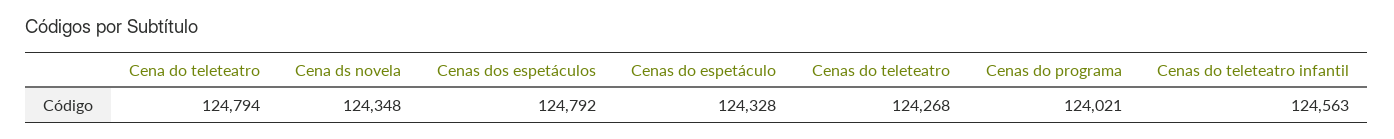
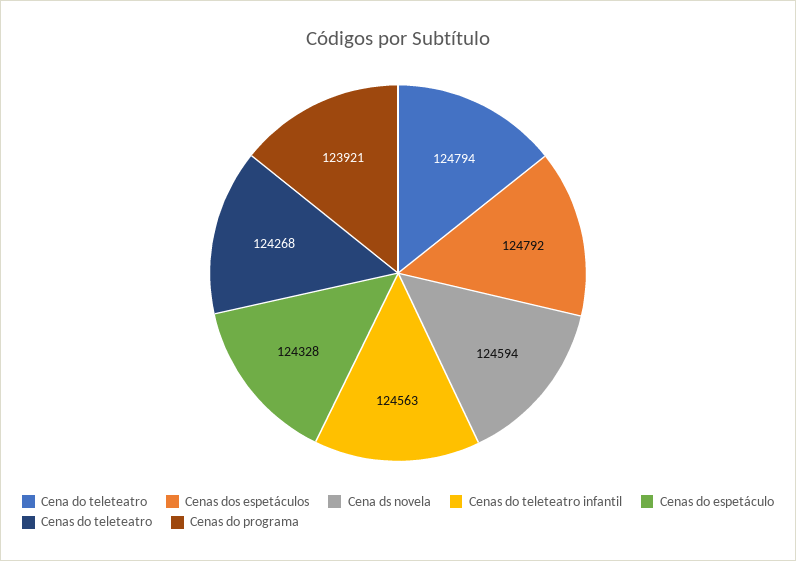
Cena ds novela: 124348 -> 124594
Cenas do programa: 124021 -> 123921

